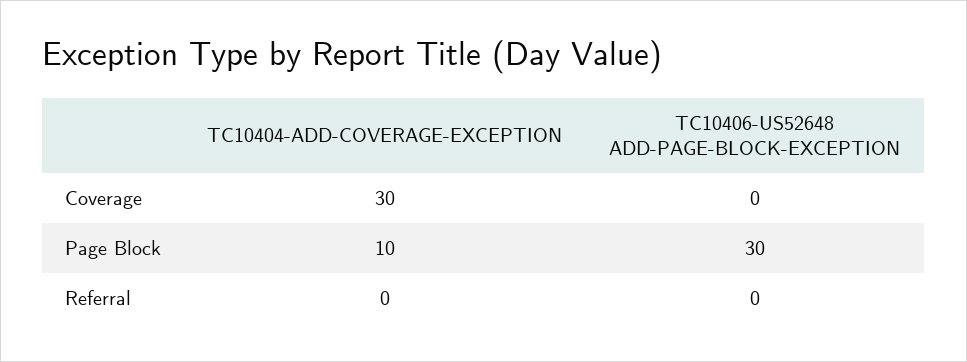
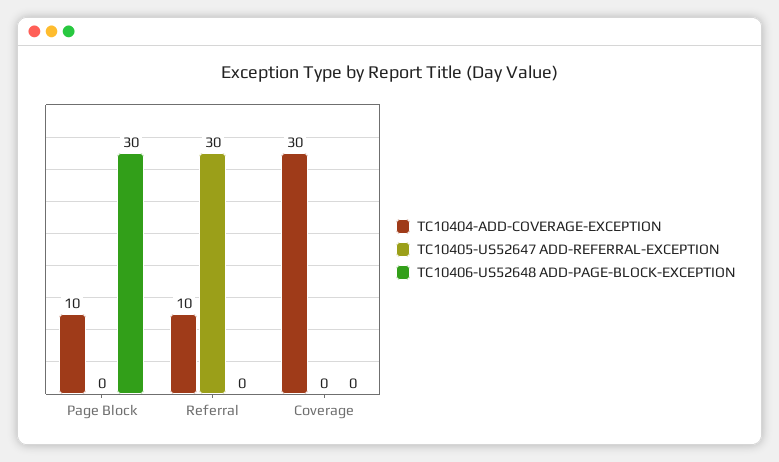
TC10404-ADD-COVERAGE-EXCEPTION, Referral: 0 -> 10
TC10405-US52647 ADD-REFERRAL-EXCEPTION, Page Block: none -> 0
TC10405-US52647 ADD-REFERRAL-EXCEPTION, Referral: none -> 30
TC10405-US52647 ADD-REFERRAL-EXCEPTION, Coverage: none -> 0

